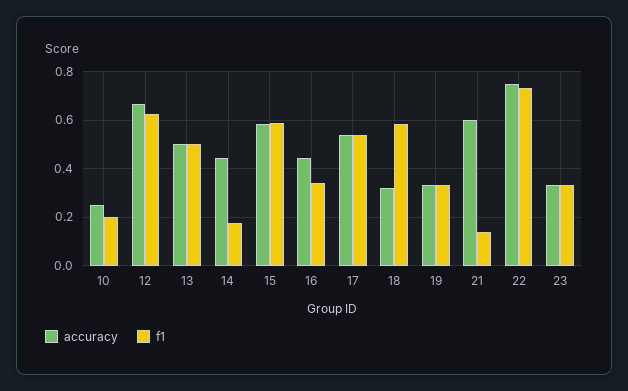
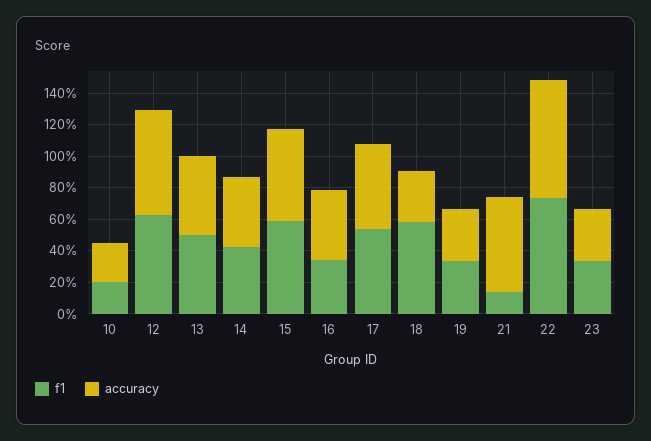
f1, 14: 0.175 -> 0.4

